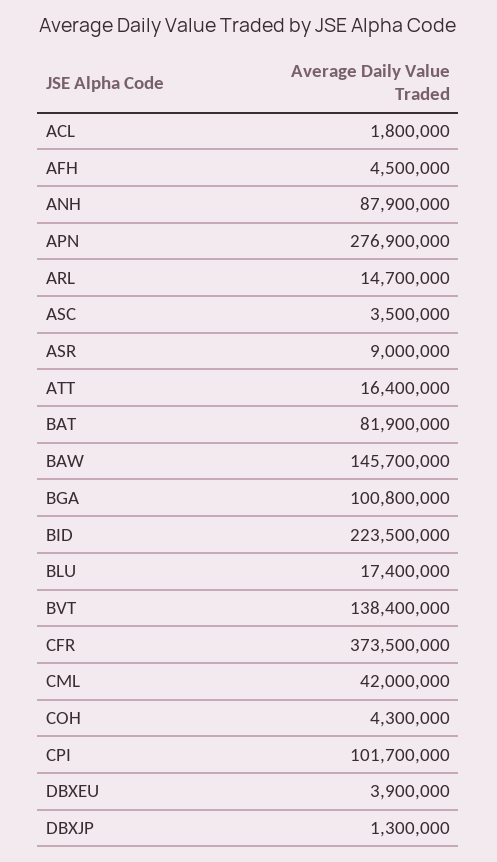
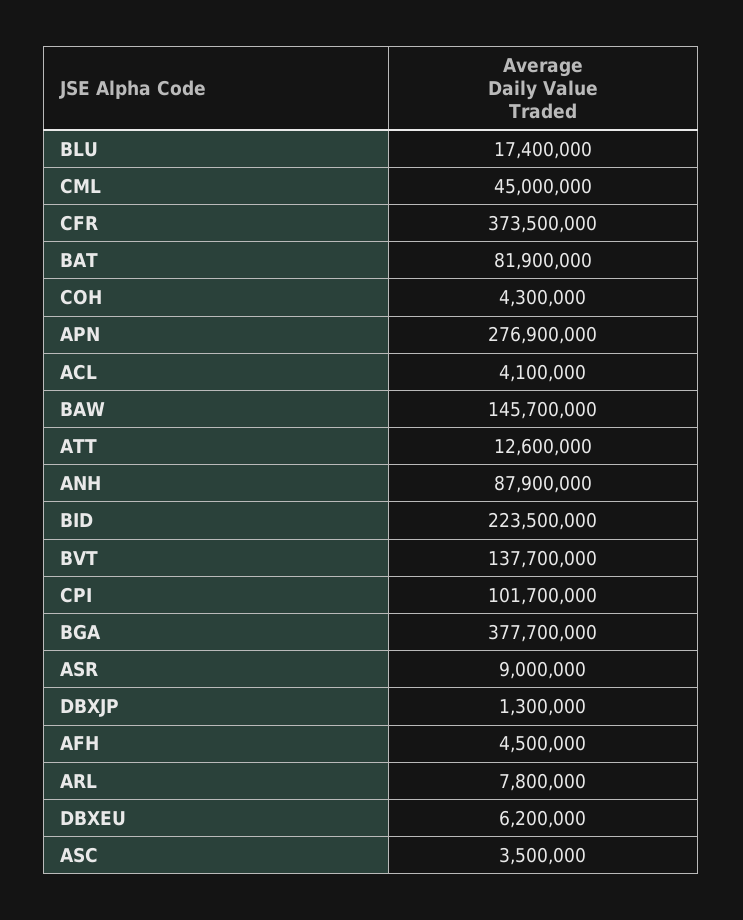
ACL: 1800000 -> 4100000
ARL: 14700000 -> 7800000
ATT: 16400000 -> 12600000
BGA: 100800000 -> 377700000
BVT: 138400000 -> 137700000
CML: 42000000 -> 45000000
DBXEU: 3900000 -> 6200000

